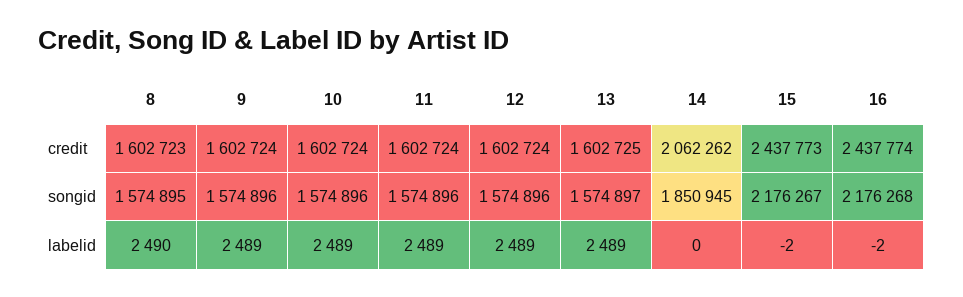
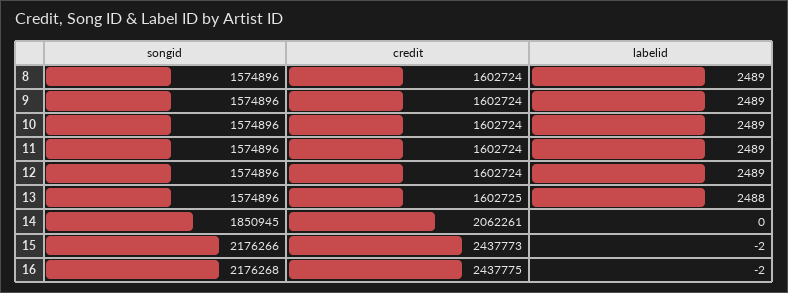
8, credit: 1602723 -> 1602724
14, credit: 2062262 -> 2062261
16, credit: 2437774 -> 2437775
8, songid: 1574895 -> 1574896
13, songid: 1574897 -> 1574896
15, songid: 2176267 -> 2176266
8, labelid: 2490 -> 2489
13, labelid: 2489 -> 2488

